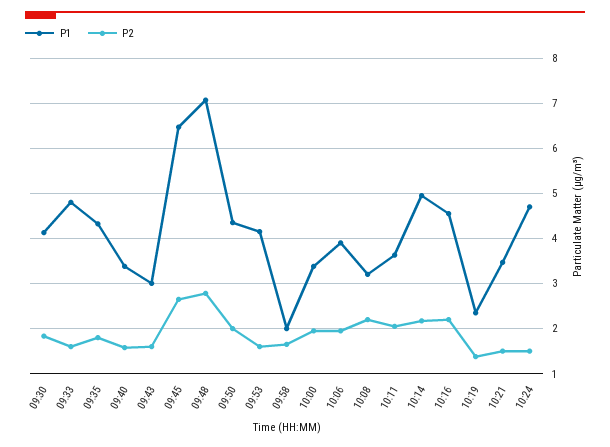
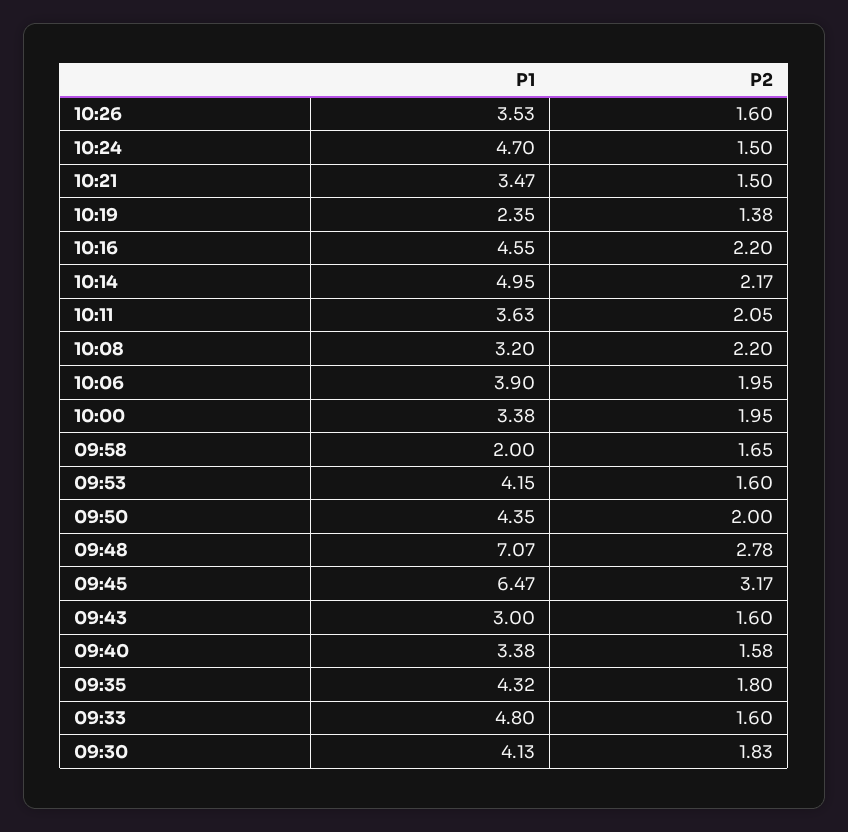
P2, 09:45: 2.6 -> 3.17
P1, 10:26: none -> 3.53
P2, 10:26: none -> 1.6

